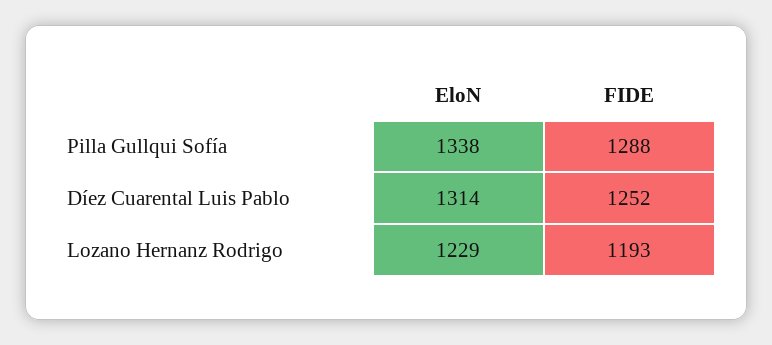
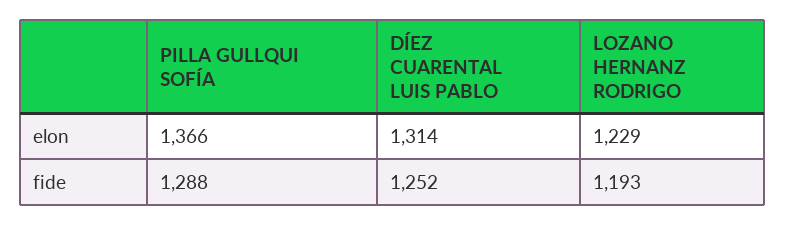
EloN, Pilla Gullqui Sofía: 1338 -> 1366

